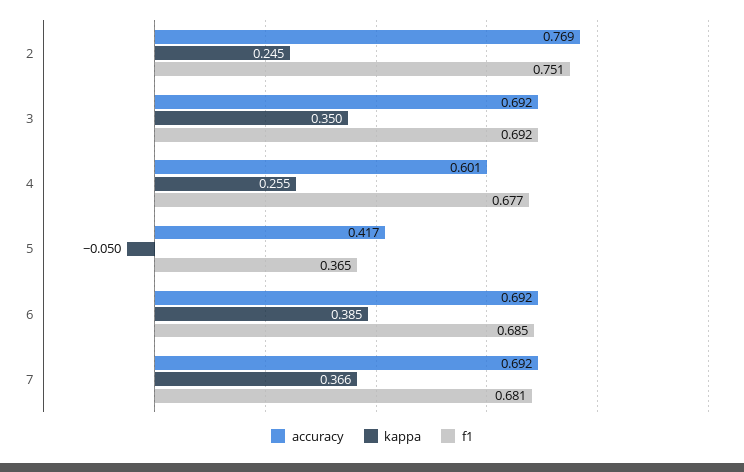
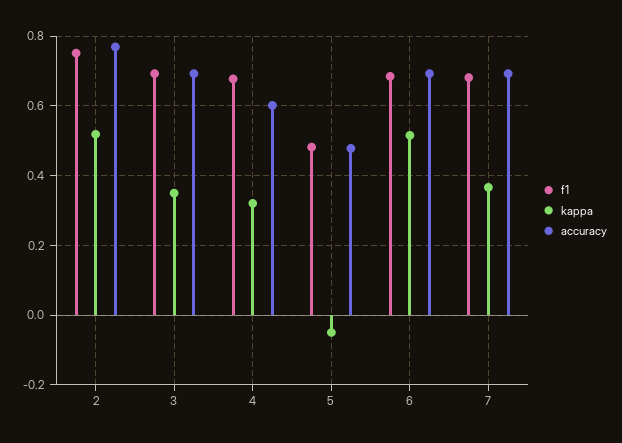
kappa, 2: 0.245 -> 0.52
kappa, 4: 0.255 -> 0.32
accuracy, 5: 0.417 -> 0.48
f1, 5: 0.365 -> 0.48
kappa, 6: 0.385 -> 0.52

